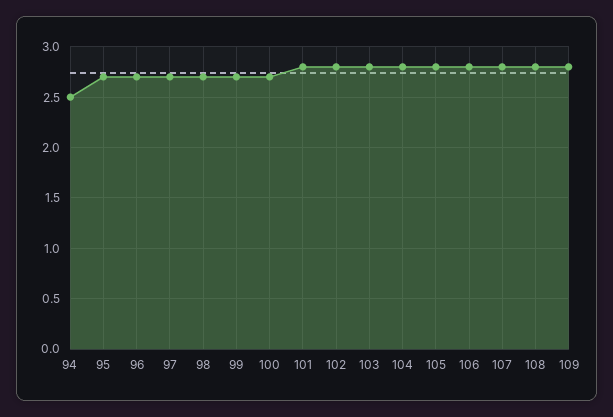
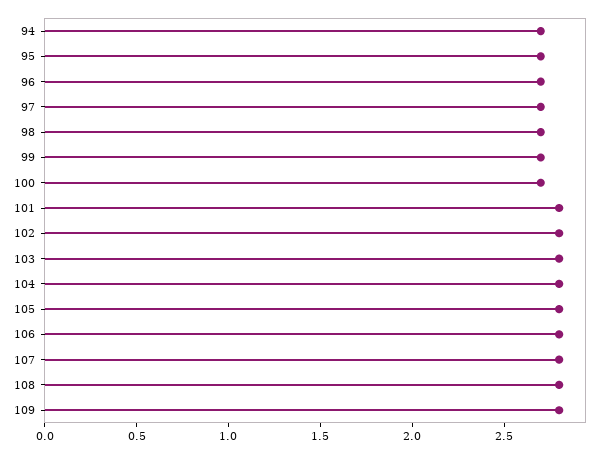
94: 2.5 -> 2.7

